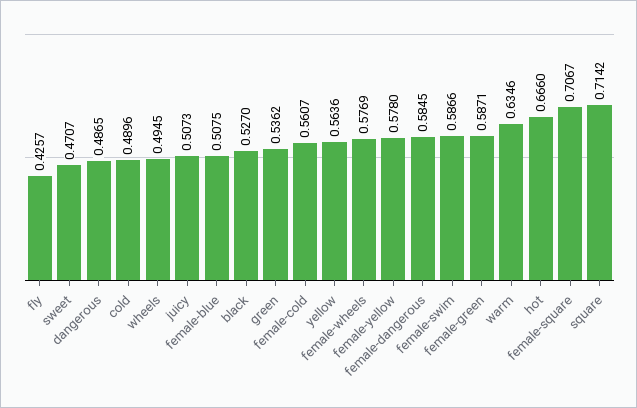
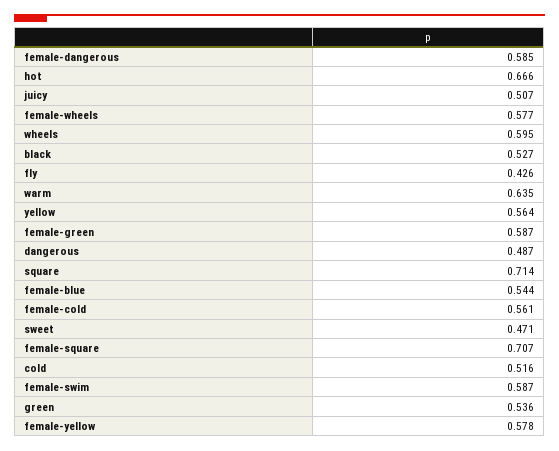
cold: 0.4896 -> 0.516
wheels: 0.4945 -> 0.595
female-blue: 0.5075 -> 0.544

